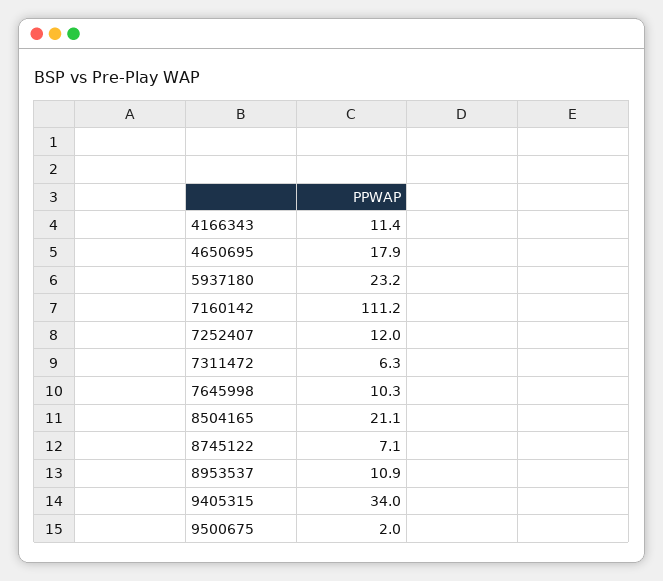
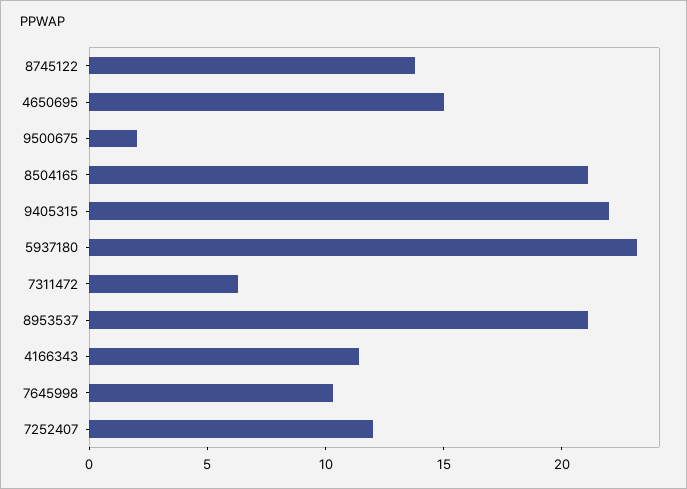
4650695: 17.9 -> 15
7160142: 111.2 -> none
8745122: 7.1 -> 14
8953537: 10.9 -> 21
9405315: 34 -> 22

